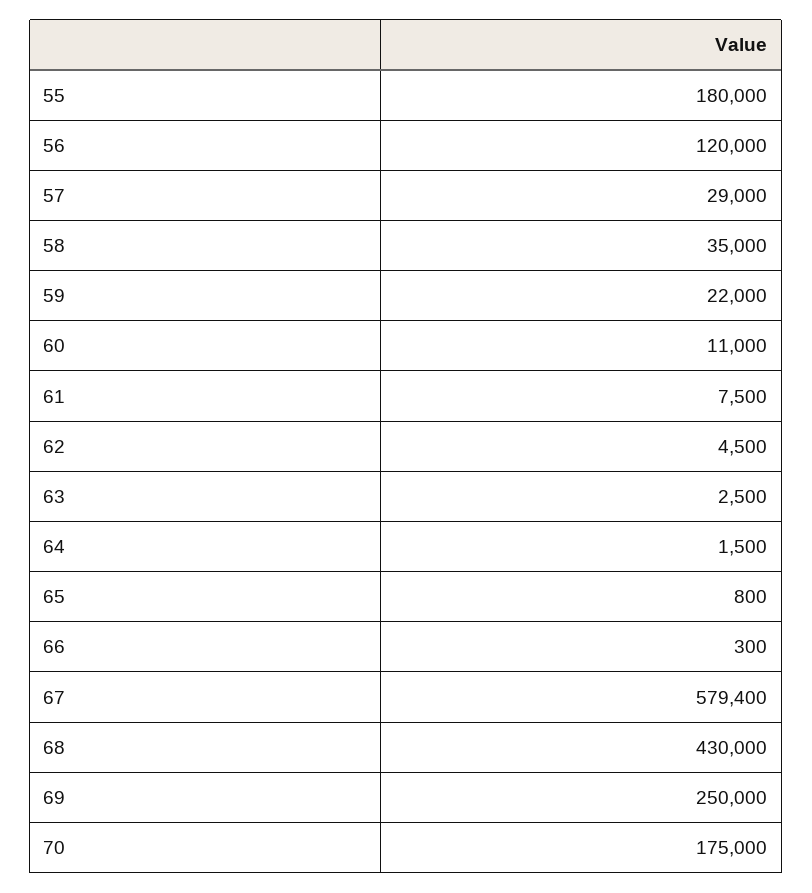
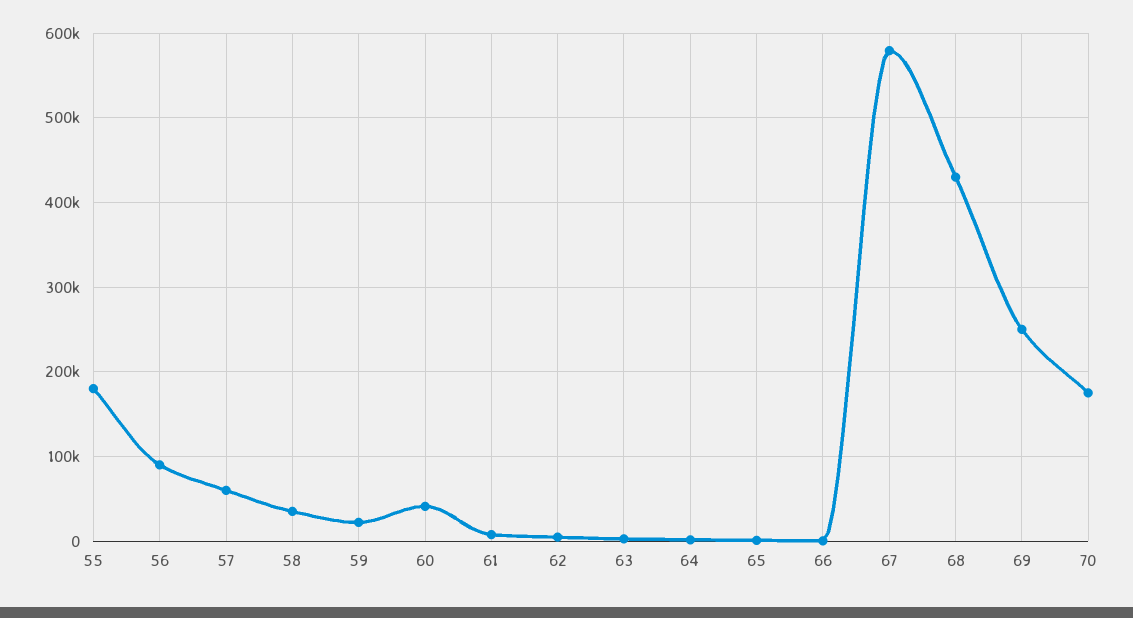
56: 120000 -> 90000
57: 29000 -> 60000
60: 11000 -> 40000

